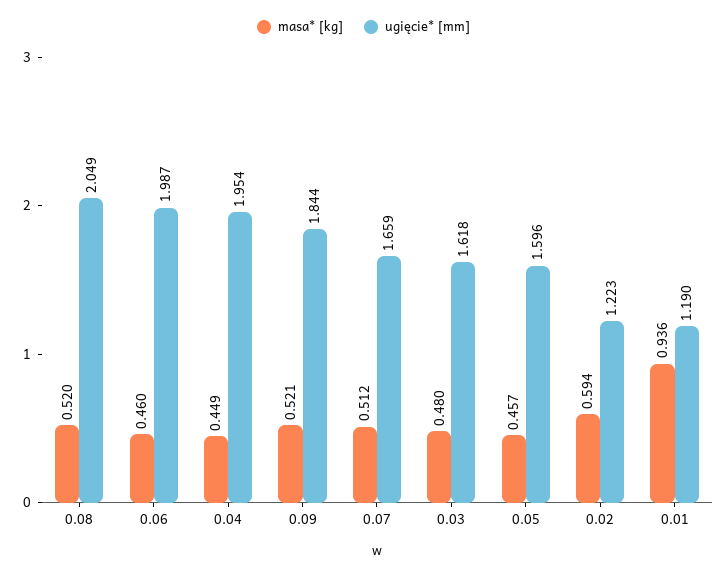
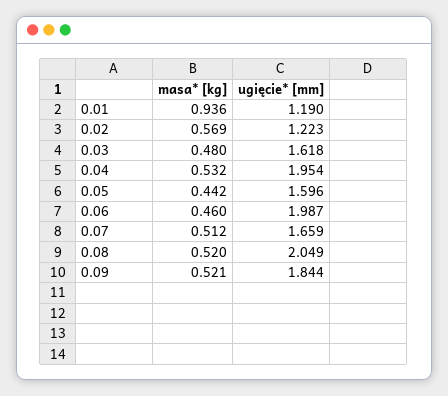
masa* [kg], 0.04: 0.449 -> 0.532
masa* [kg], 0.05: 0.457 -> 0.442
masa* [kg], 0.02: 0.594 -> 0.569

